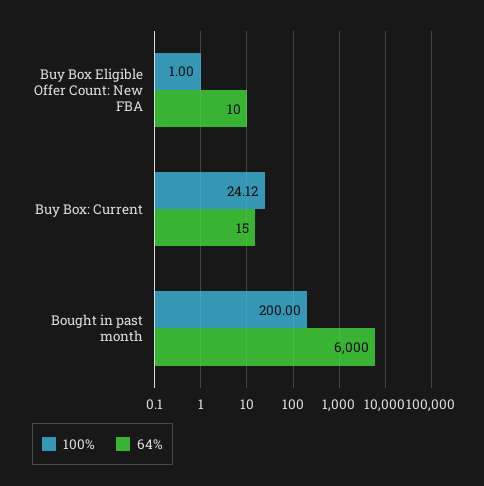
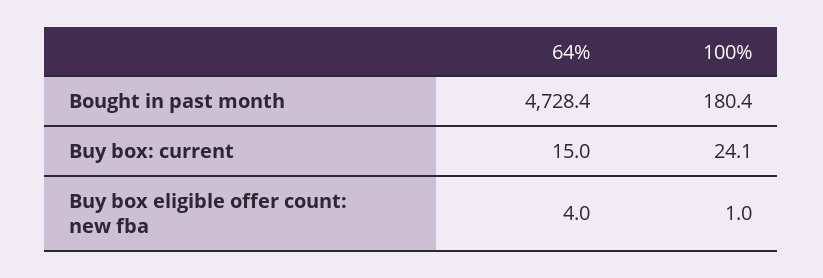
64%, Buy Box Eligible Offer Count: New FBA: 10 -> 4
100%, Bought in past month: 200 -> 180.4
64%, Bought in past month: 6000 -> 4728.4

